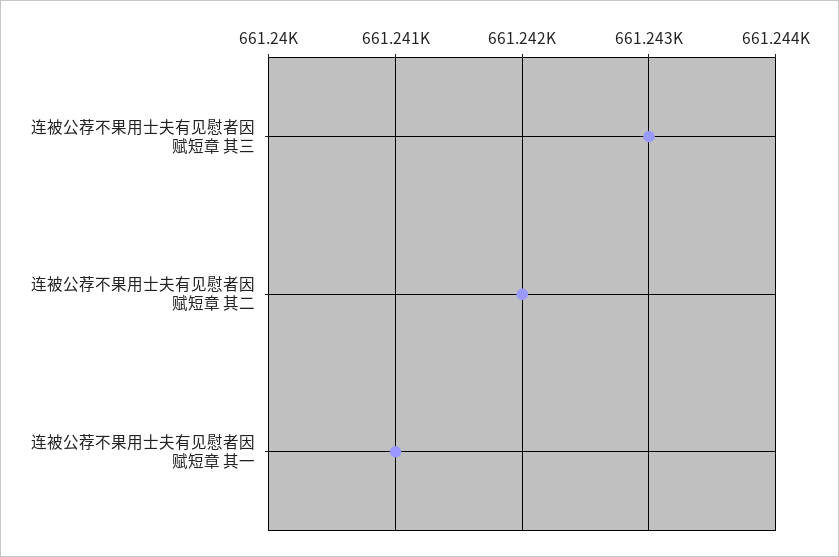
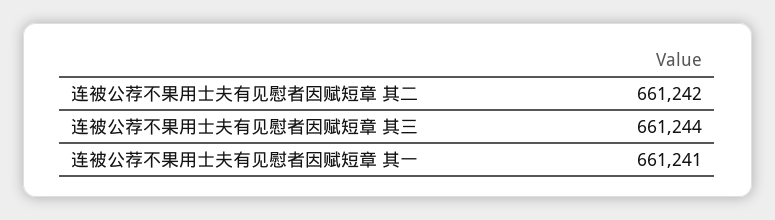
连被公荐不果用士夫有见慰者因赋短章 其三: 661243 -> 661244

